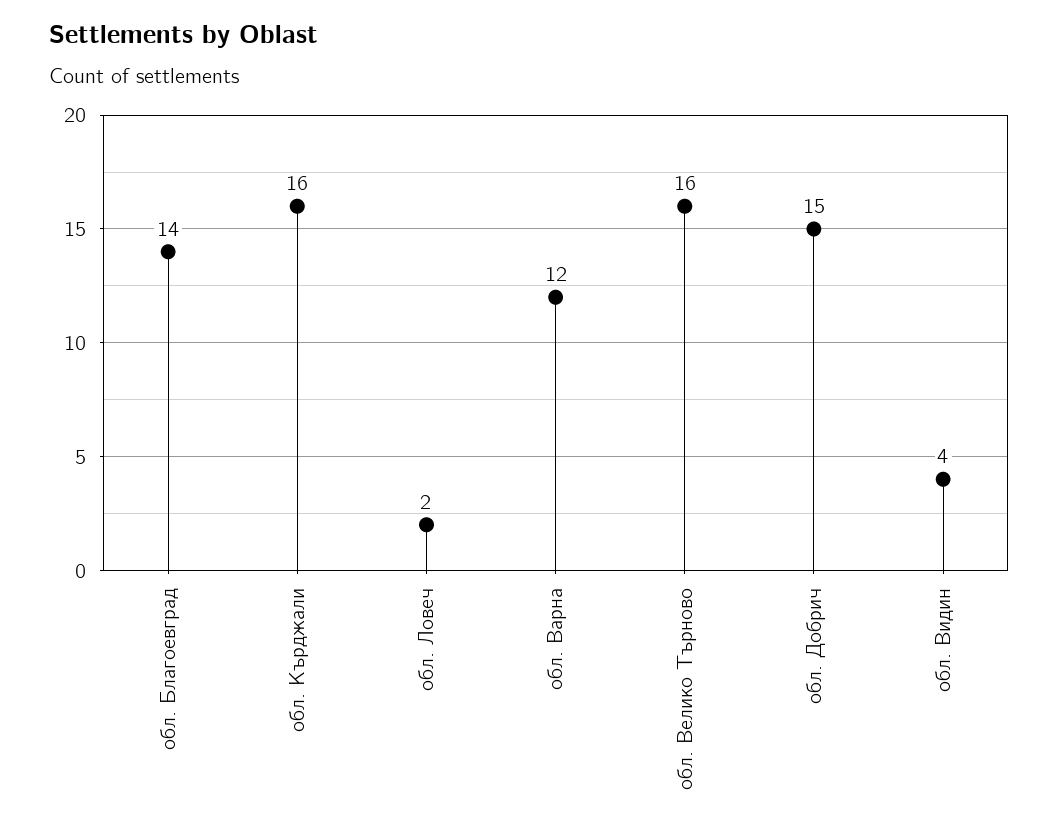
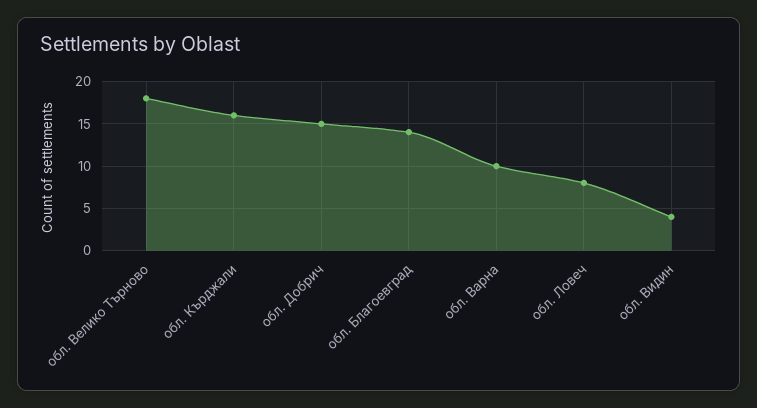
обл. Ловеч: 2 -> 8
обл. Варна: 12 -> 10
обл. Велико Търново: 16 -> 18

